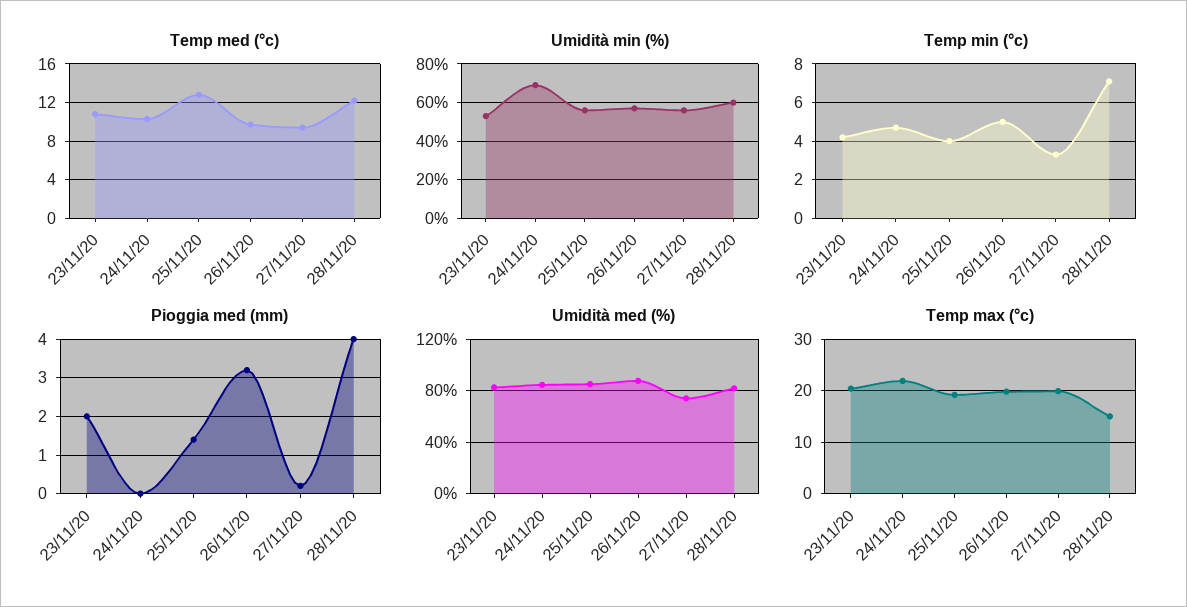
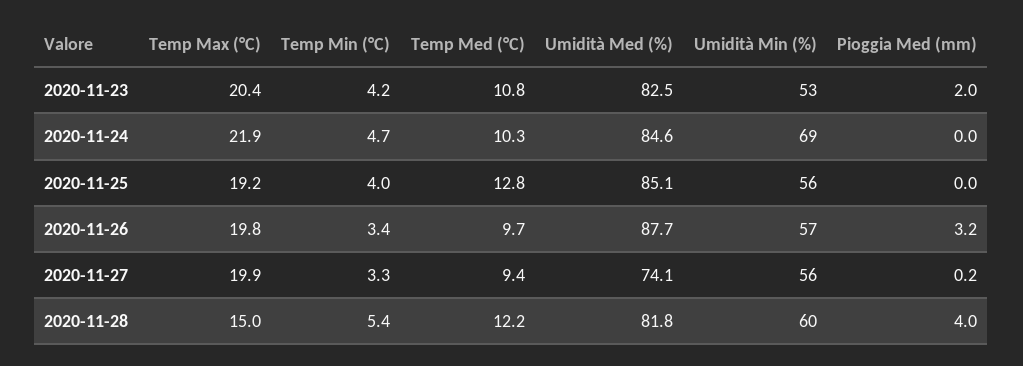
Temp min (°c), 26/11/20: 5 -> 3.4
Temp min (°c), 28/11/20: 7 -> 5.4
Pioggia med (mm), 25/11/20: 1.5 -> 0

